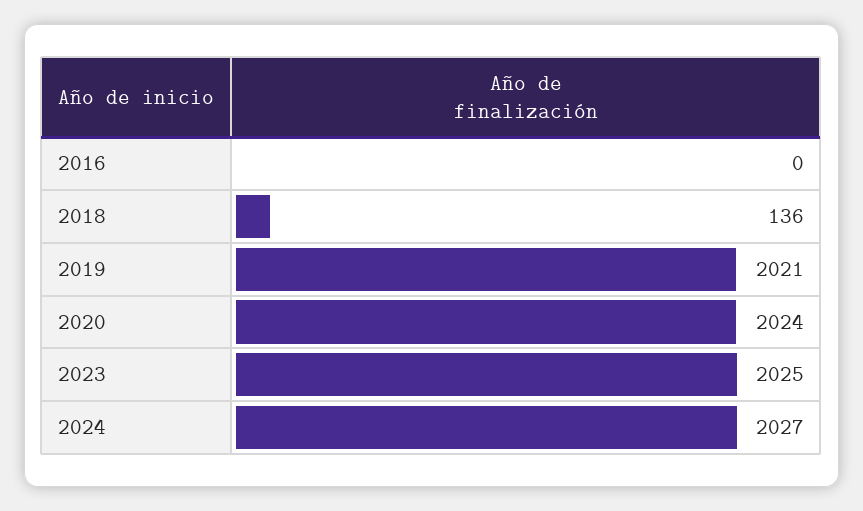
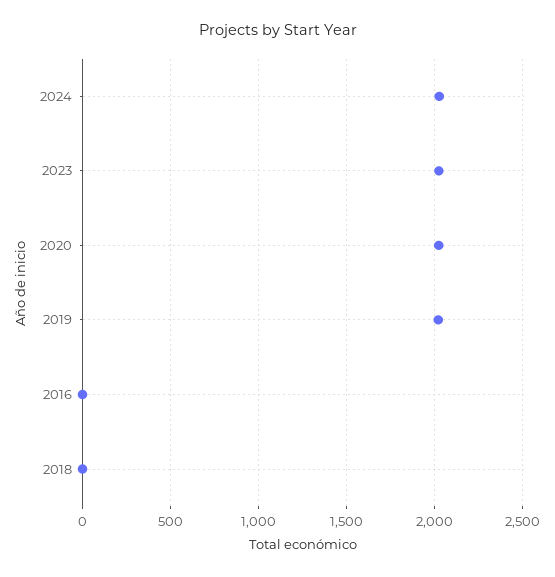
2018: 136 -> 0

